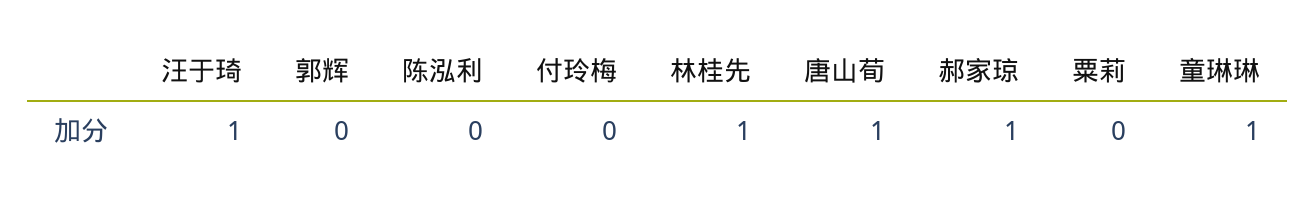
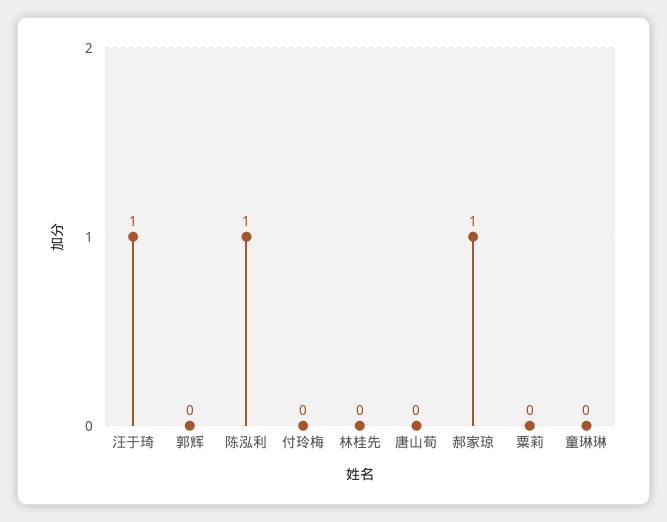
陈泓利: 0 -> 1
林桂先: 1 -> 0
唐山荀: 1 -> 0
童琳琳: 1 -> 0

